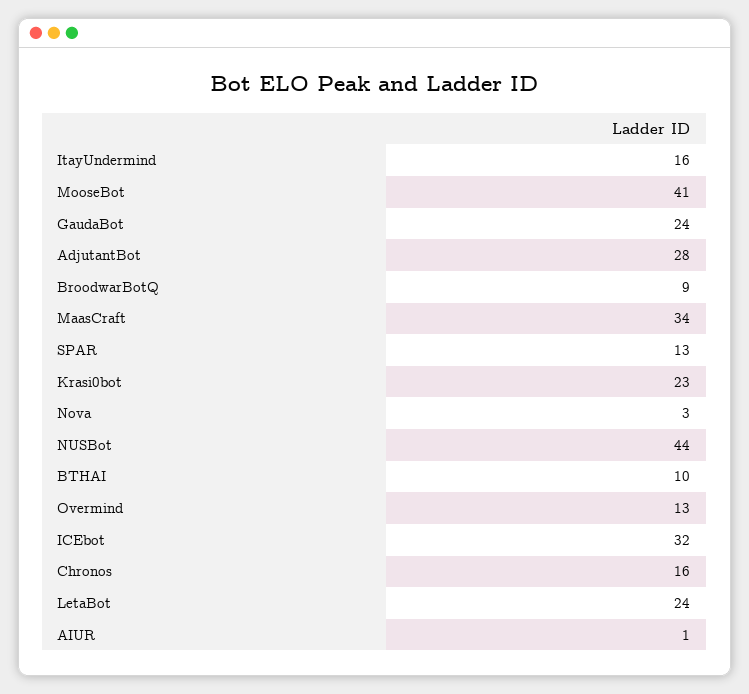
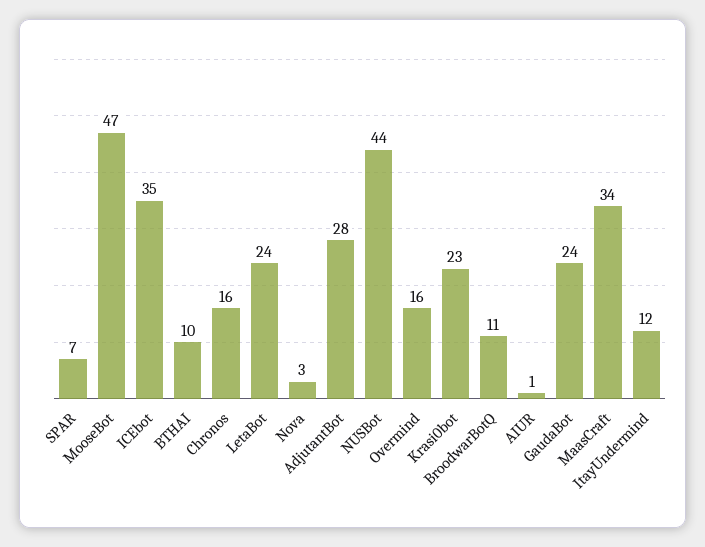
ItayUndermind: 16 -> 12
MooseBot: 41 -> 47
BroodwarBotQ: 9 -> 11
SPAR: 13 -> 7
Overmind: 13 -> 16
ICEbot: 32 -> 35

